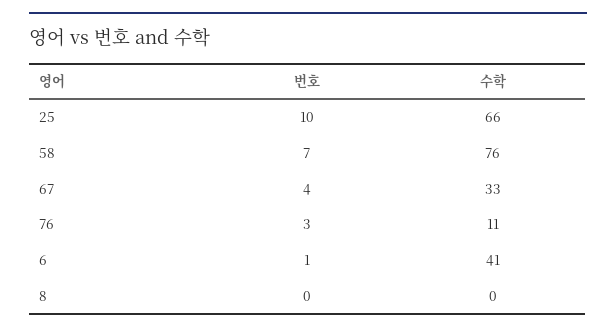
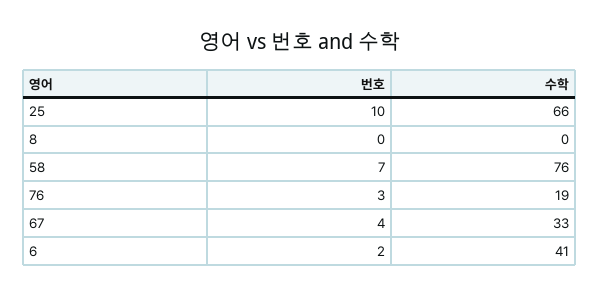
수학, 76: 11 -> 19
번호, 6: 1 -> 2

